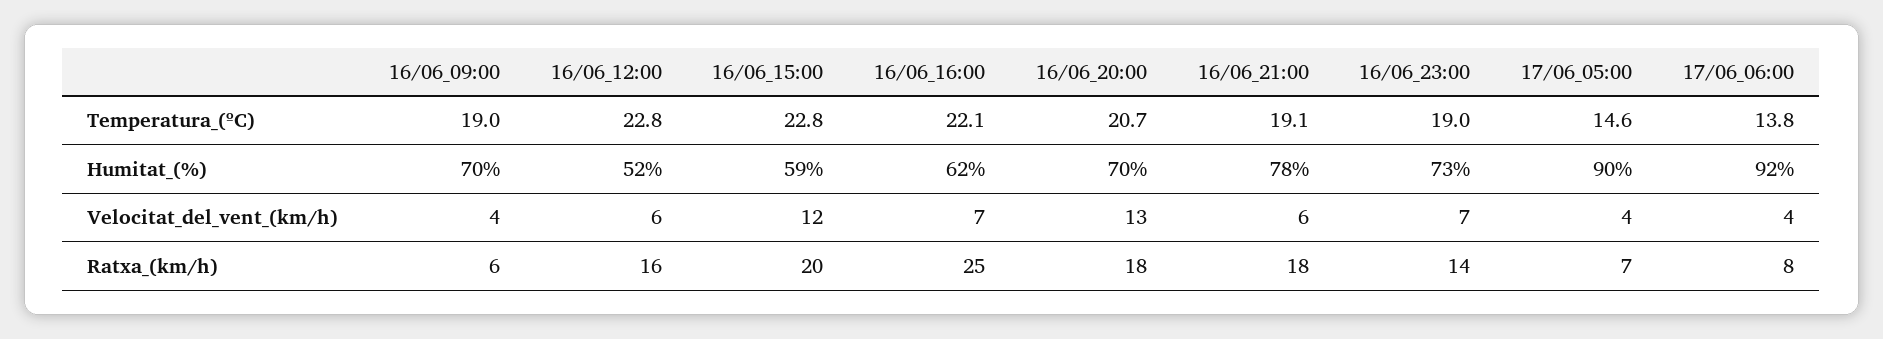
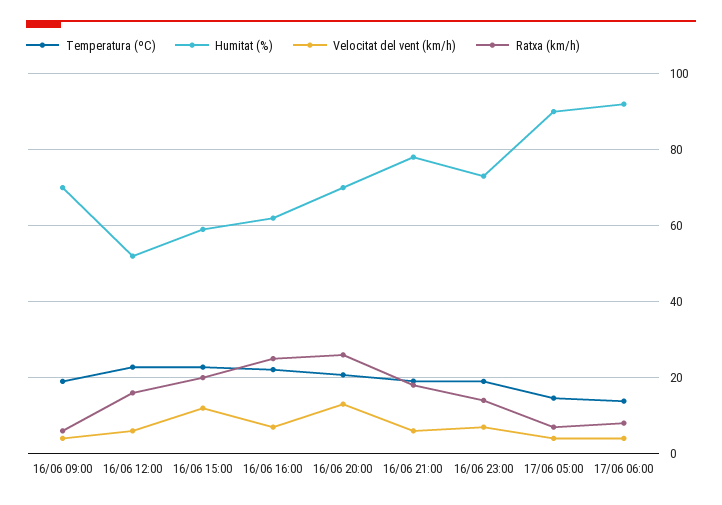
Ratxa_(km/h), 16/06_20:00: 18 -> 26

